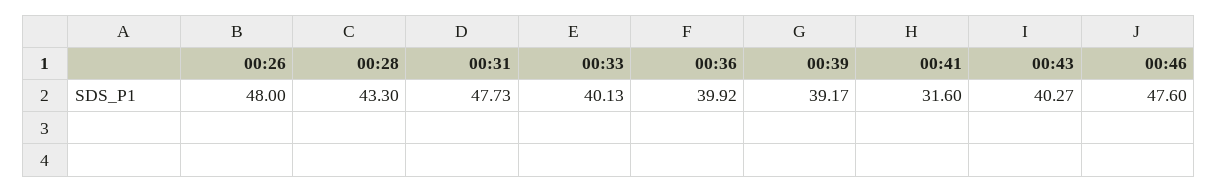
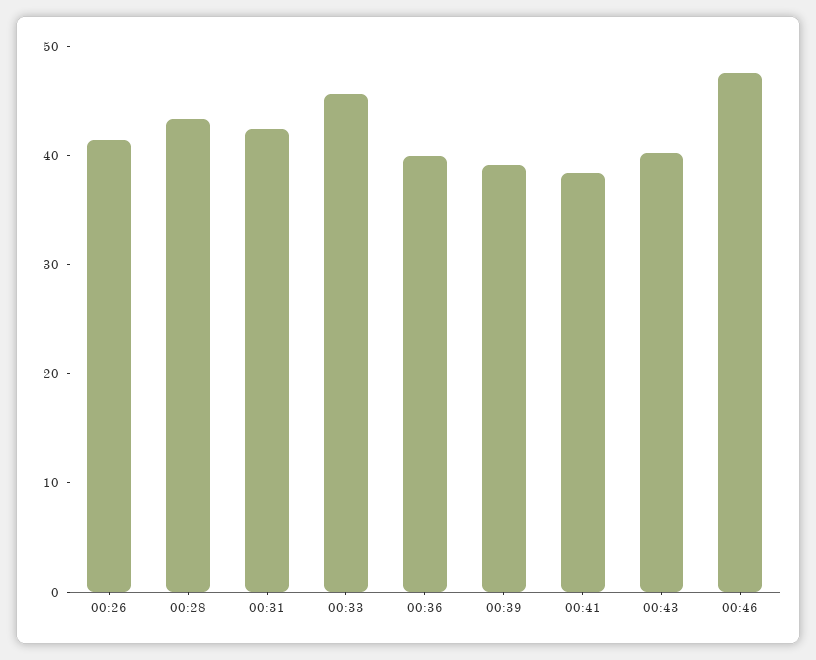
00:26: 48 -> 42
00:31: 47.73 -> 42
00:33: 40.13 -> 46
00:41: 31.6 -> 38

